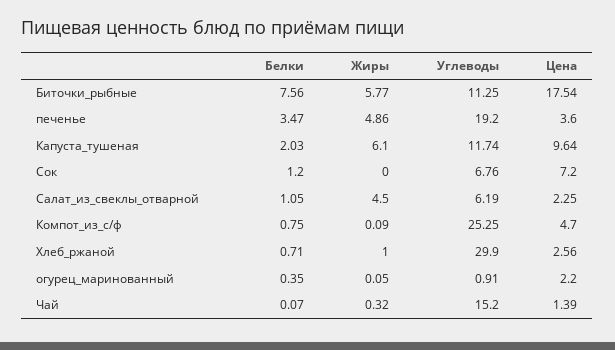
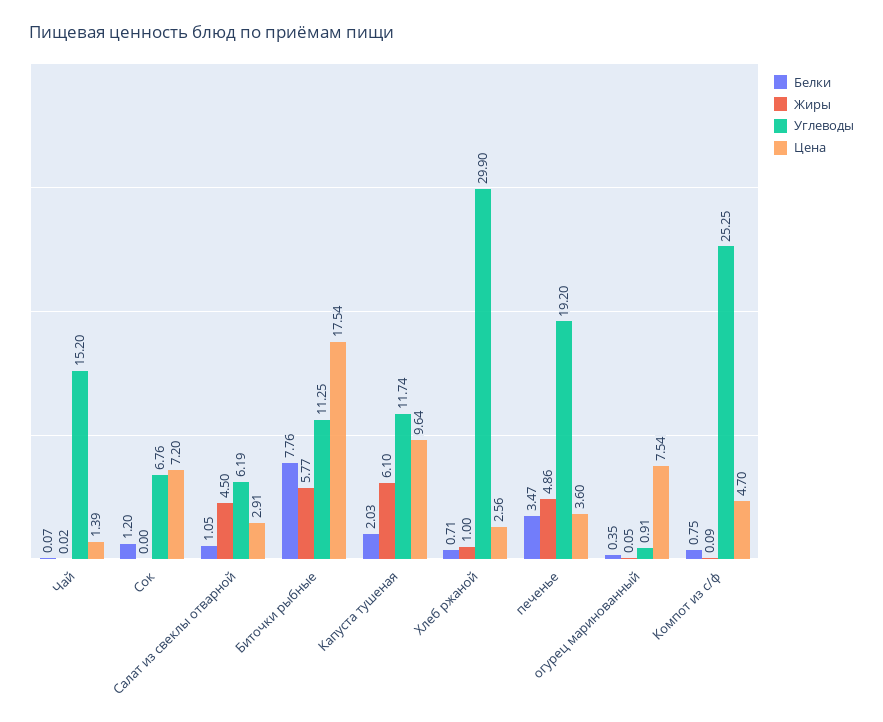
Белки, Биточки_рыбные: 7.56 -> 7.76
Цена, Салат_из_свеклы_отварной: 2.25 -> 2.91
Цена, огурец_маринованный: 2.2 -> 7.54
Жиры, Чай: 0.32 -> 0.02

